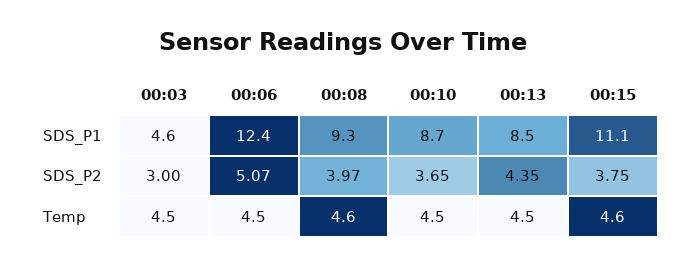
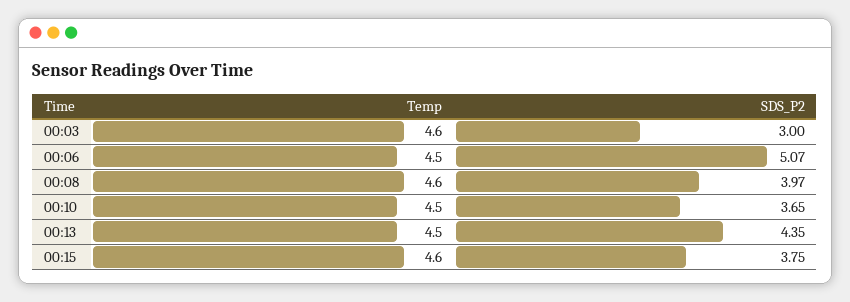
00:03, SDS_P1: 4.6 -> none
00:06, SDS_P1: 12.4 -> none
00:08, SDS_P1: 9.3 -> none
00:10, SDS_P1: 8.7 -> none
00:13, SDS_P1: 8.5 -> none
00:15, SDS_P1: 11.1 -> none
00:03, Temp: 4.5 -> 4.6

